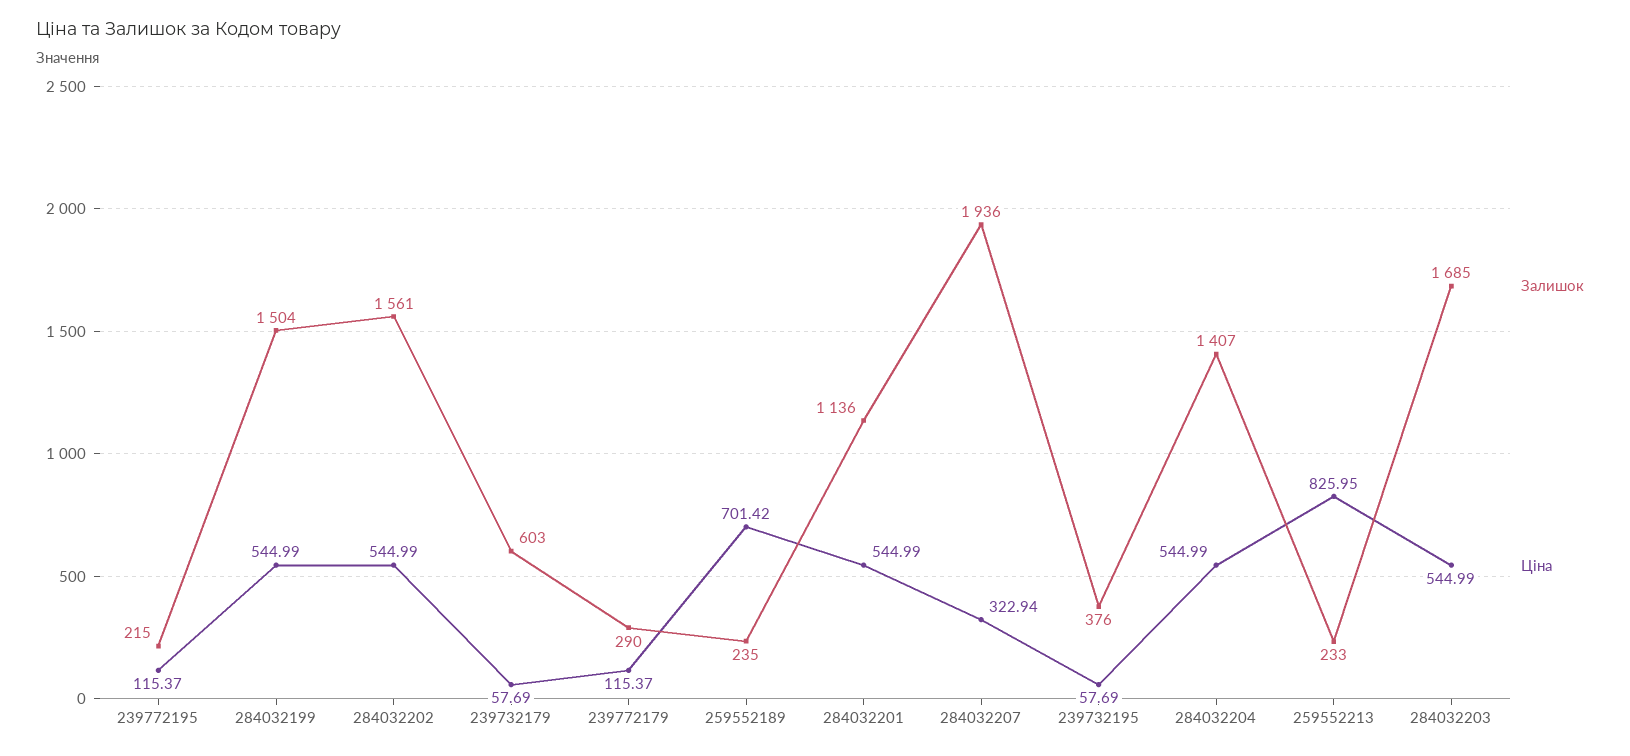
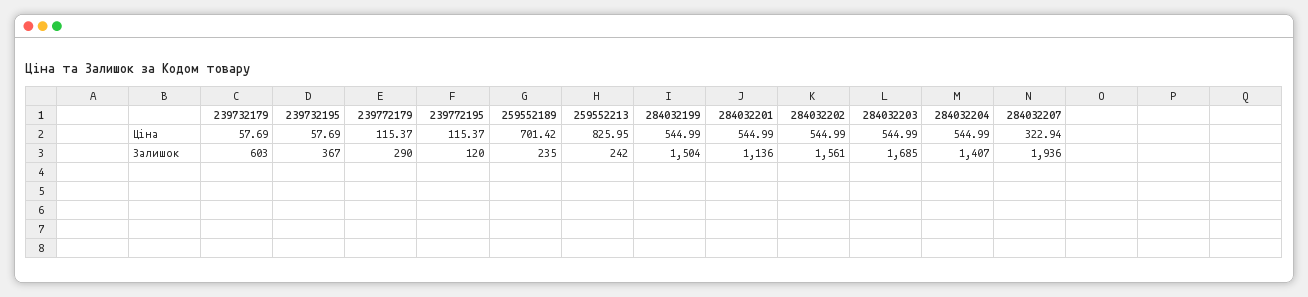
Залишок, 239772195: 215 -> 120
Залишок, 239732195: 376 -> 367
Залишок, 259552213: 233 -> 242

